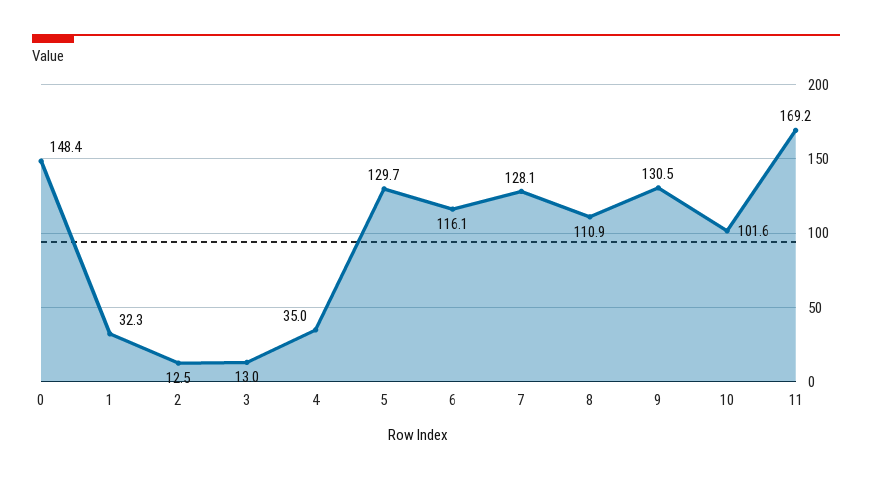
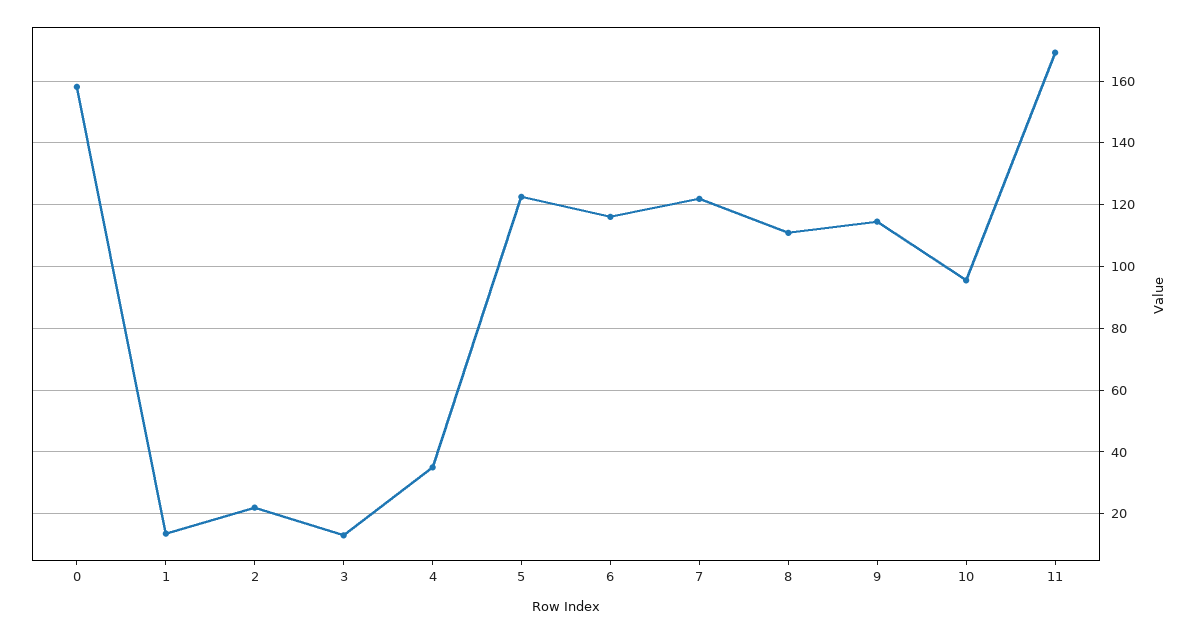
0: 148.4 -> 158
1: 32.3 -> 14
2: 12.5 -> 22
5: 129.7 -> 122
7: 128.1 -> 122
9: 130.5 -> 114
10: 101.6 -> 96

